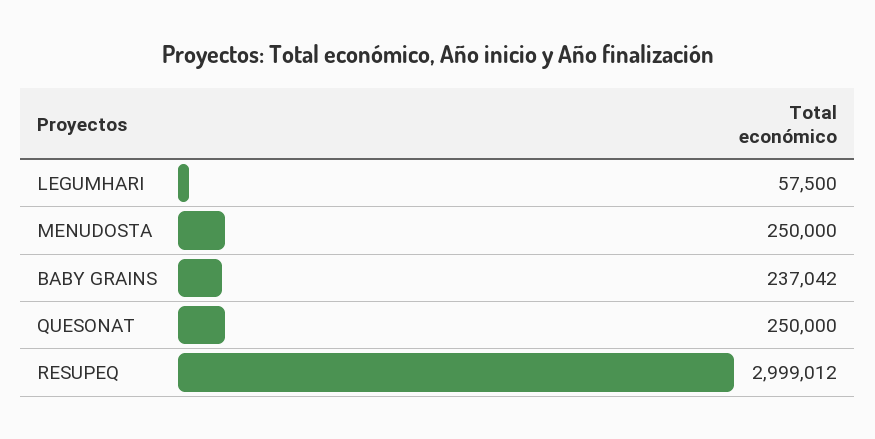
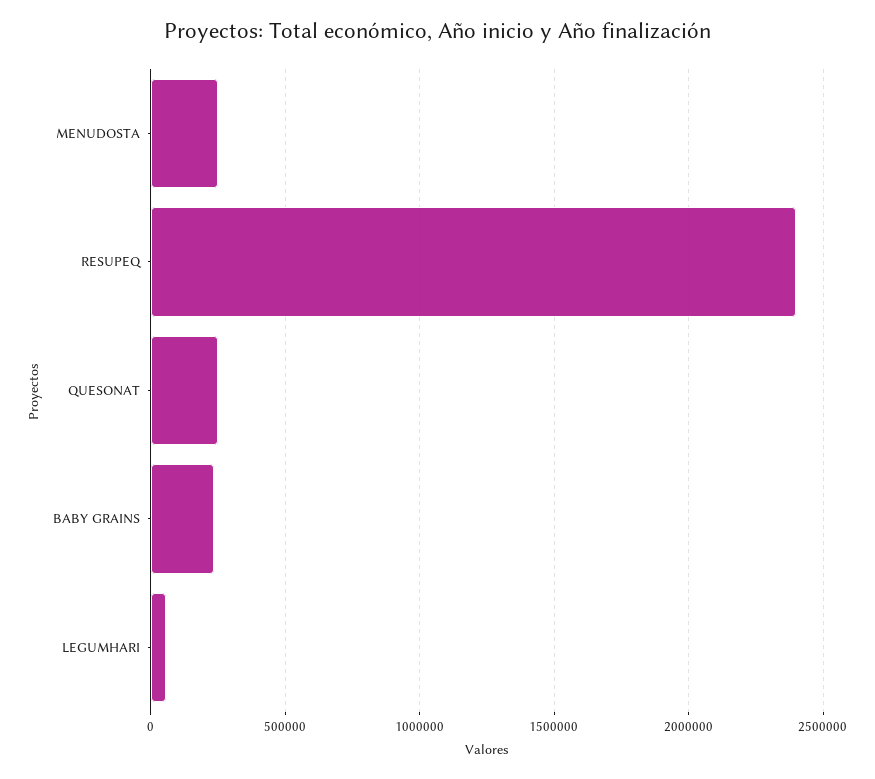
RESUPEQ: 2999012 -> 2400000

